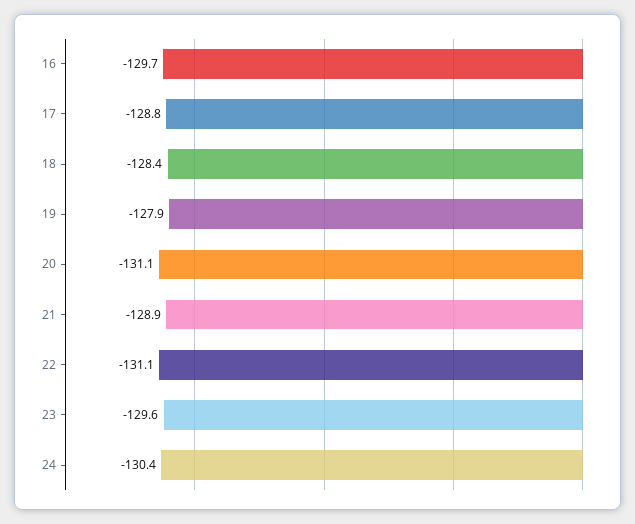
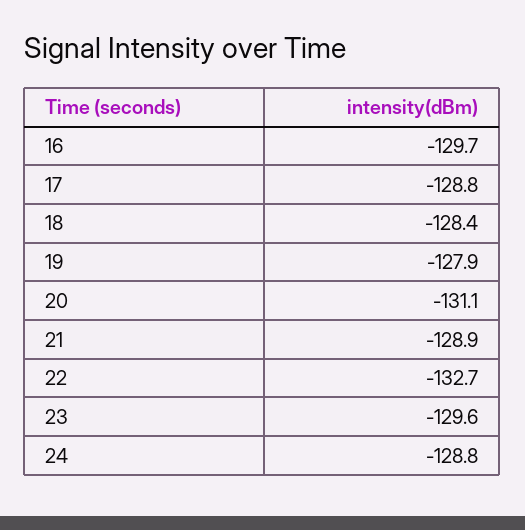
22: -131.1 -> -132.7
24: -130.4 -> -128.8

